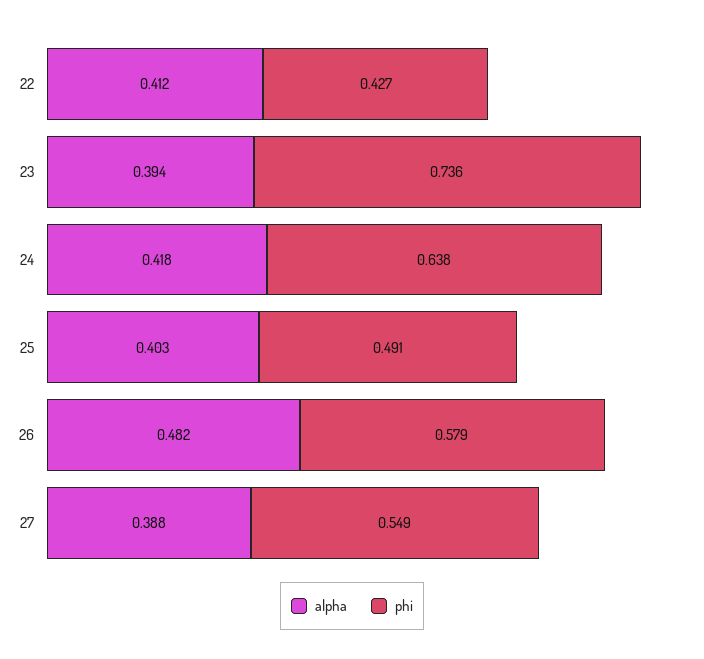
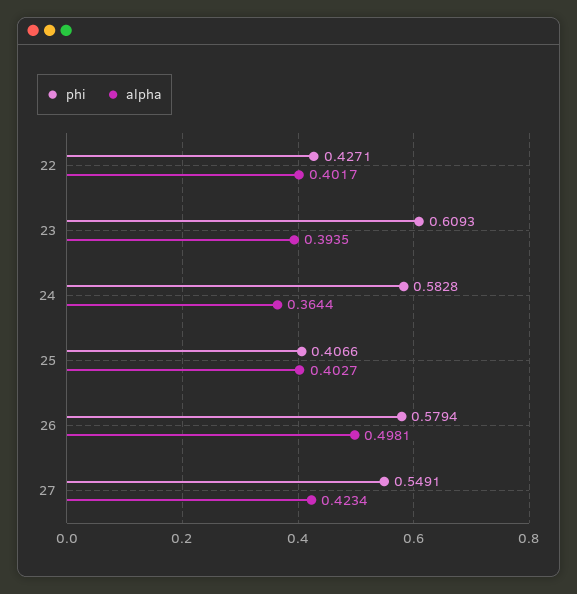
alpha, 22: 0.412 -> 0.4017
phi, 23: 0.736 -> 0.6093
alpha, 24: 0.418 -> 0.3644
phi, 24: 0.638 -> 0.5828
phi, 25: 0.491 -> 0.4066
alpha, 26: 0.482 -> 0.4981
alpha, 27: 0.388 -> 0.4234

